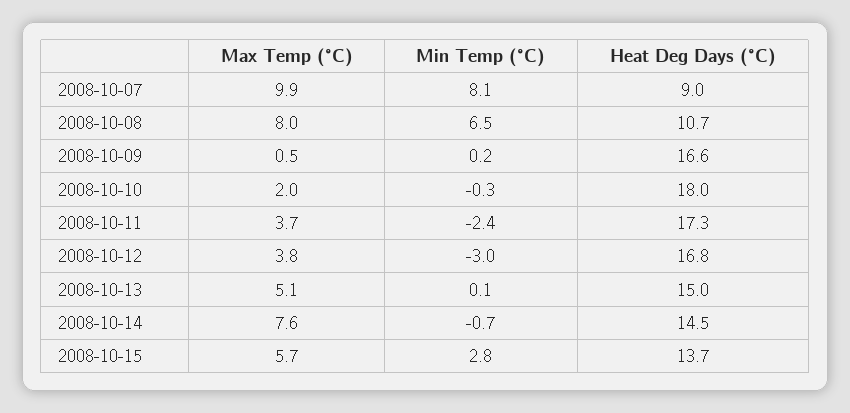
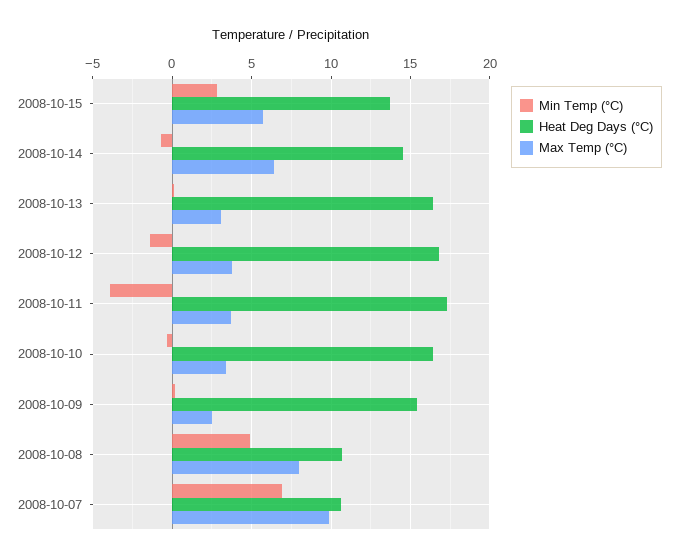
Min Temp (°C), 2008-10-07: 8.1 -> 7
Heat Deg Days (°C), 2008-10-07: 9 -> 10.5
Min Temp (°C), 2008-10-08: 6.5 -> 5
Max Temp (°C), 2008-10-09: 0.5 -> 2.5
Heat Deg Days (°C), 2008-10-09: 16.6 -> 15.5
Max Temp (°C), 2008-10-10: 2 -> 3.5
Heat Deg Days (°C), 2008-10-10: 18 -> 16.5
Min Temp (°C), 2008-10-11: -2.4 -> -4
Min Temp (°C), 2008-10-12: -3 -> -1.5
Max Temp (°C), 2008-10-13: 5.1 -> 3
Heat Deg Days (°C), 2008-10-13: 15 -> 16.5
Max Temp (°C), 2008-10-14: 7.6 -> 6.5

